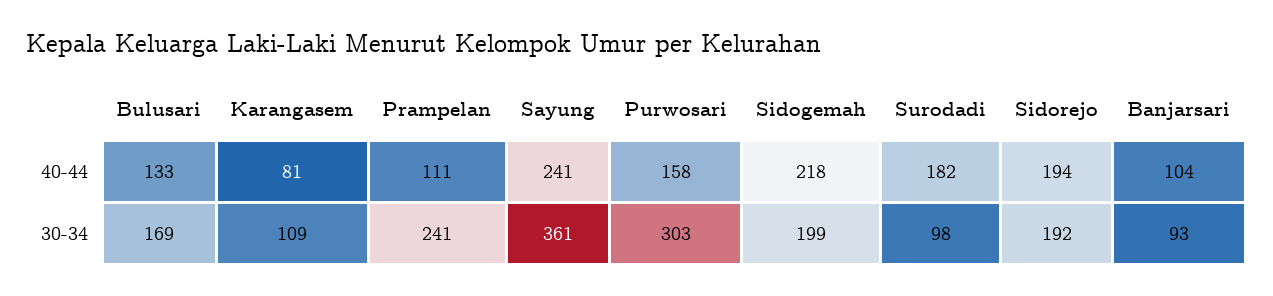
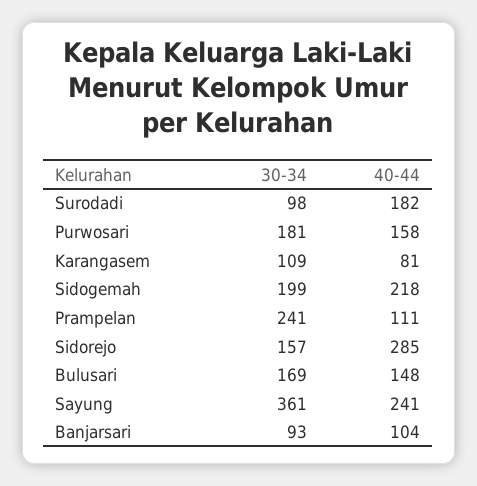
Bulusari, 40-44: 133 -> 148
Sidorejo, 40-44: 194 -> 285
Purwosari, 30-34: 303 -> 181
Sidorejo, 30-34: 192 -> 157

